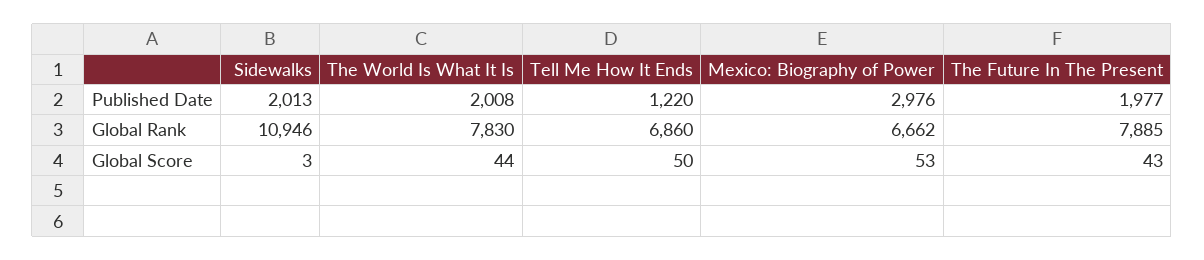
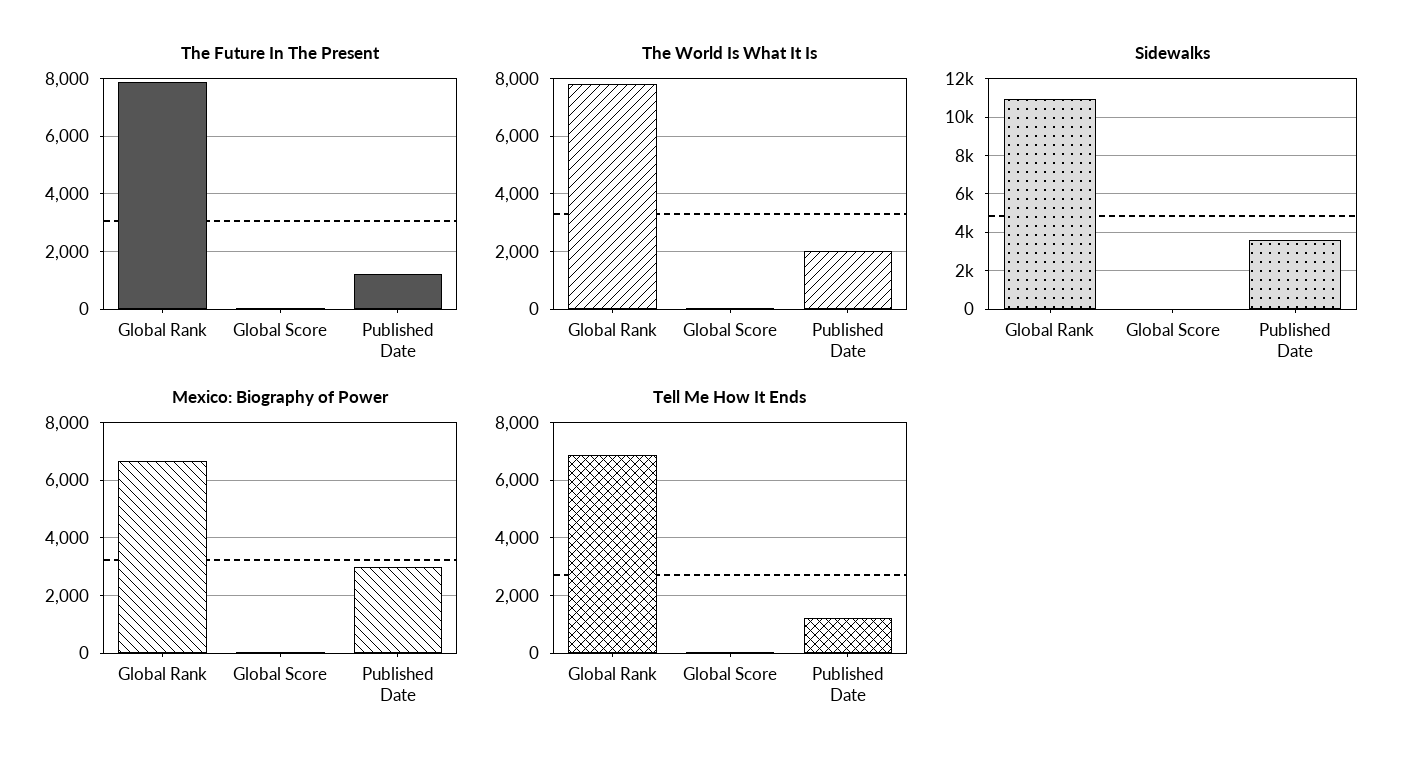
Sidewalks, Published Date: 2013 -> 3500
The Future In The Present, Published Date: 1977 -> 1250

